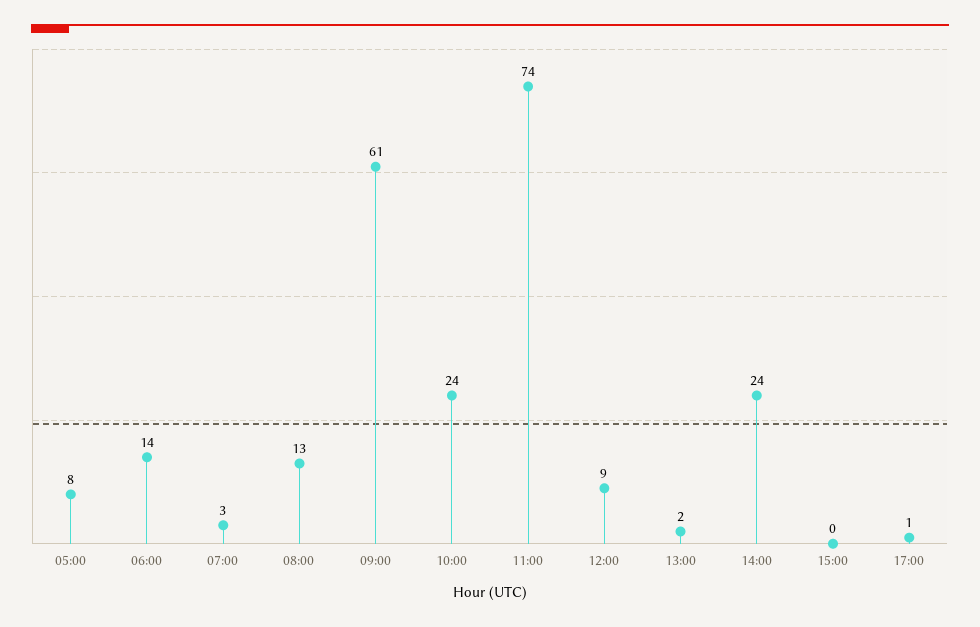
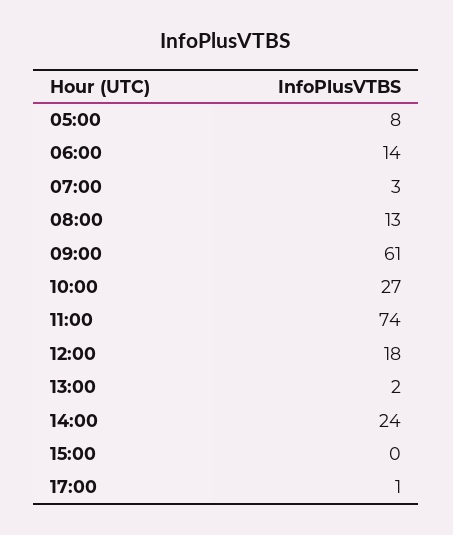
10:00: 24 -> 27
12:00: 9 -> 18

